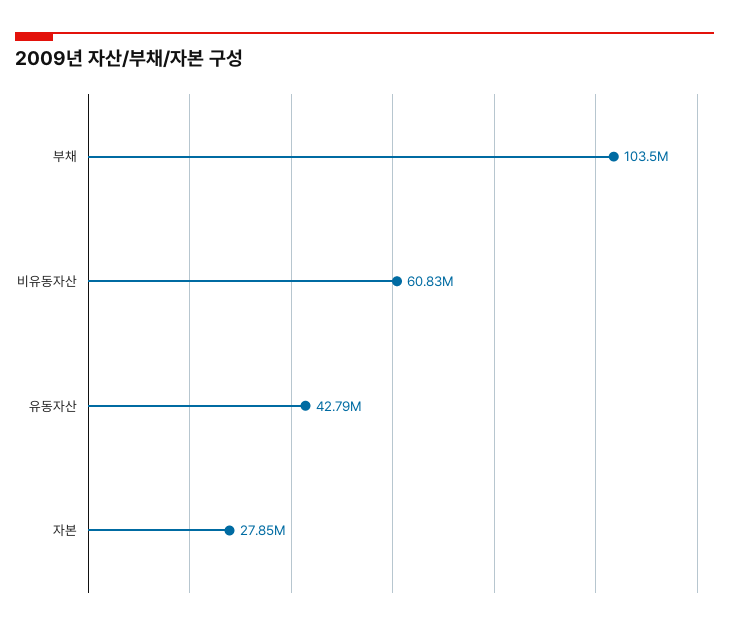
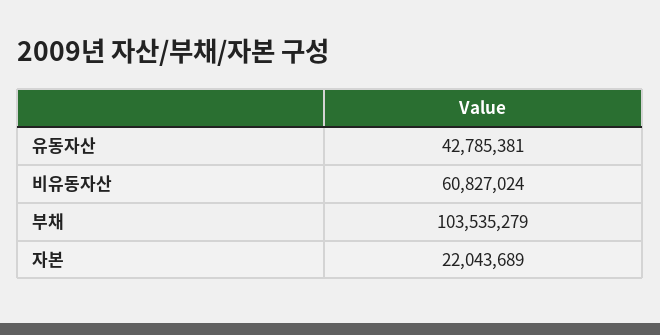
자본: 27850000 -> 22043689

